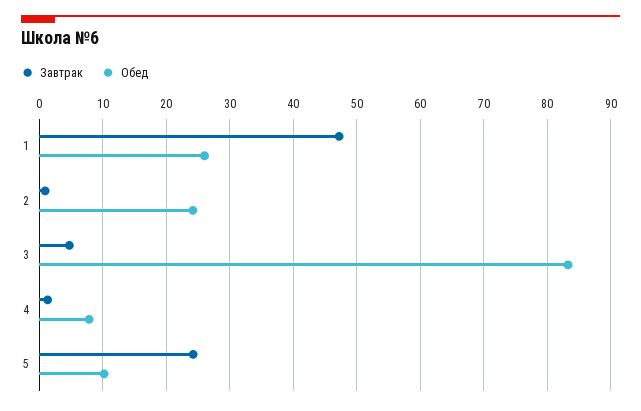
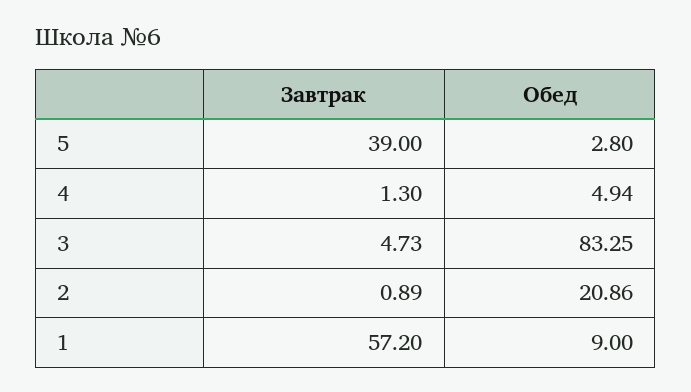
Завтрак, 1: 47 -> 57.2
Обед, 1: 26 -> 9
Обед, 2: 24 -> 20.86
Обед, 4: 8 -> 4.94
Завтрак, 5: 24 -> 39
Обед, 5: 10 -> 2.8

